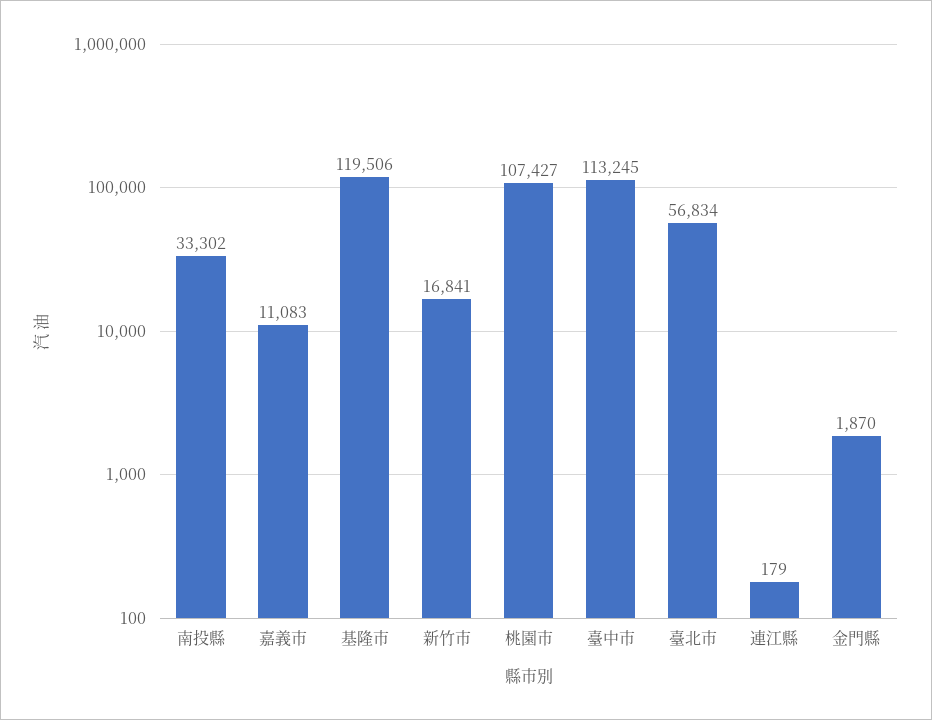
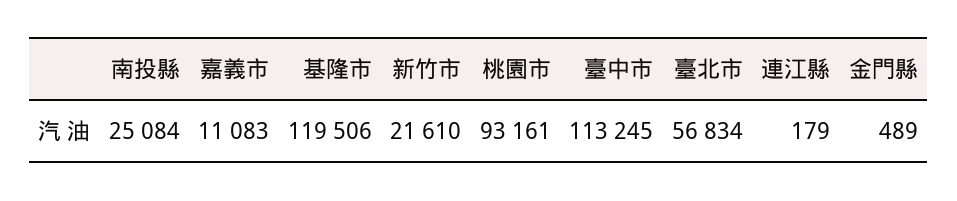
南投縣: 33302 -> 25084
新竹市: 16841 -> 21610
桃園市: 107427 -> 93161
金門縣: 1870 -> 489

